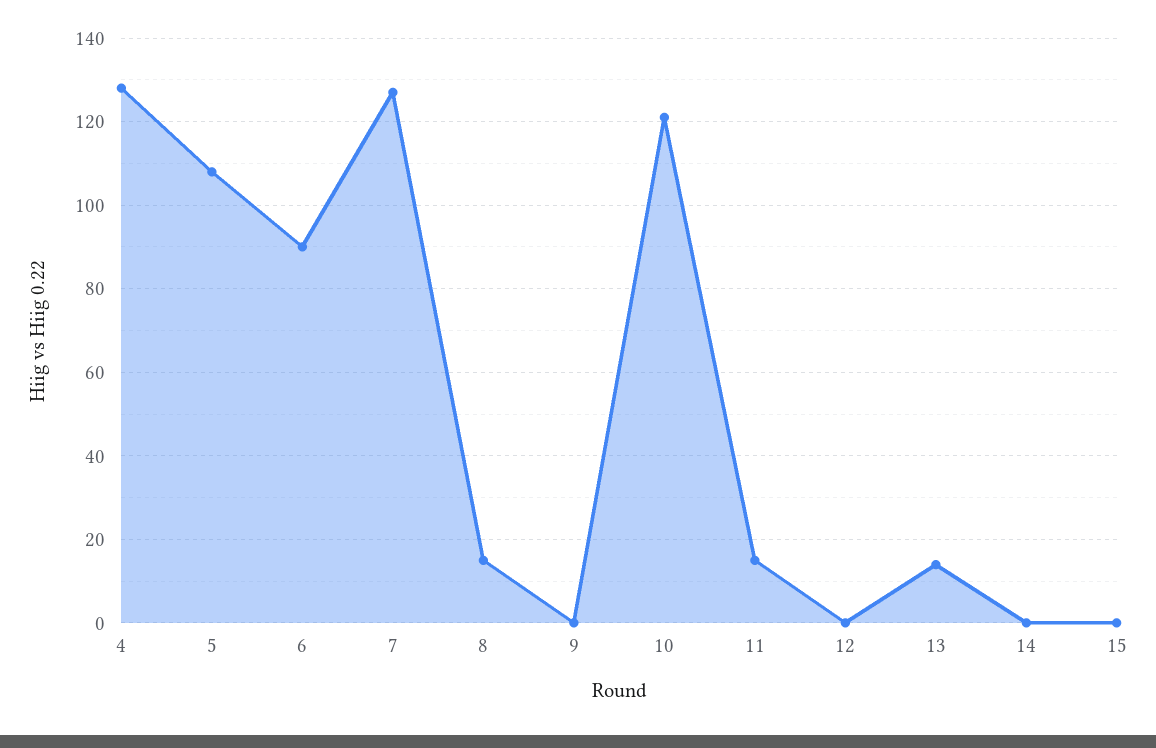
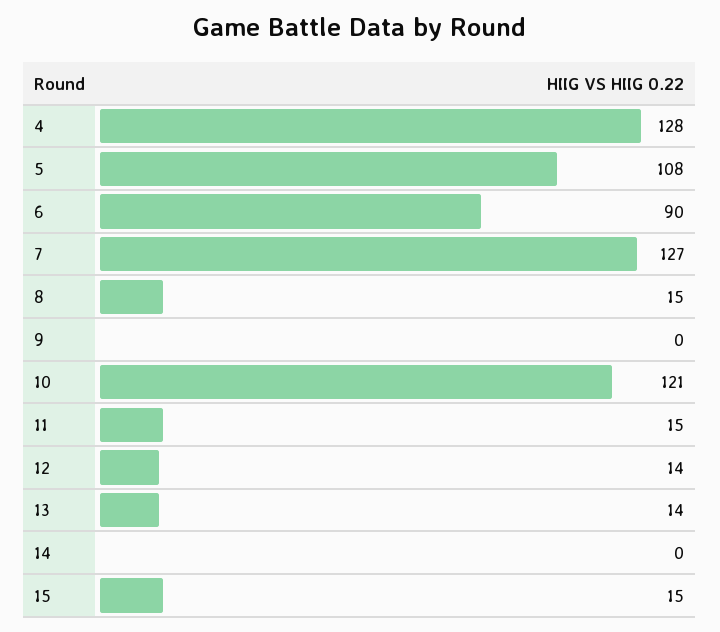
12: 0 -> 14
15: 0 -> 15

